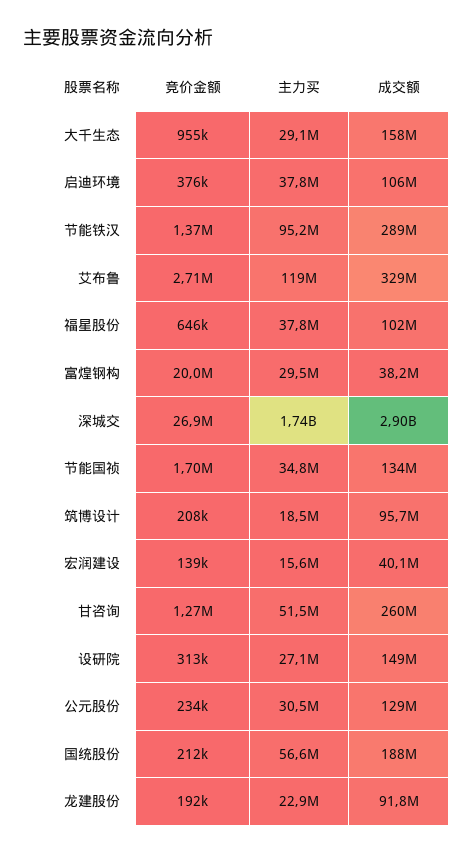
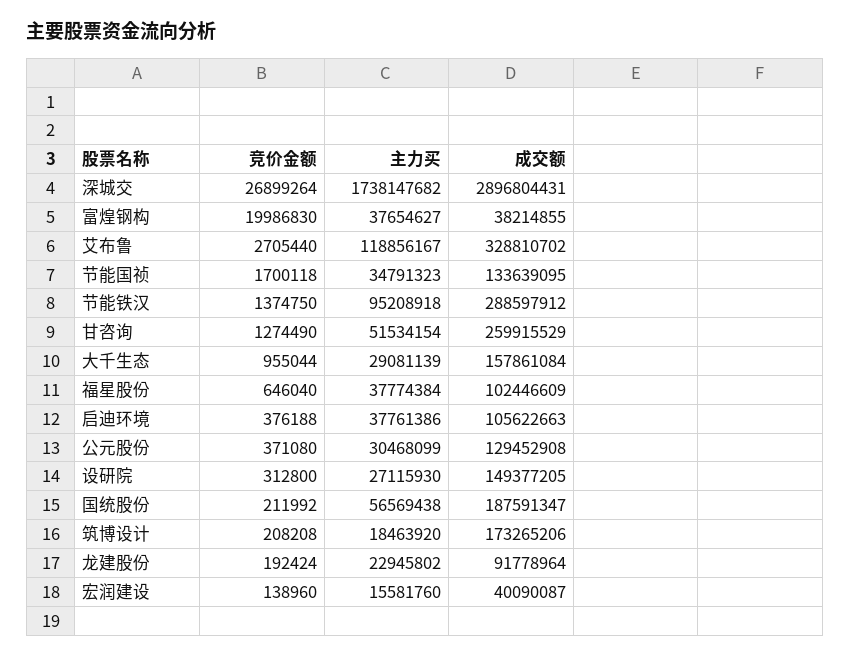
主力买, 富煌钢构: 29500000 -> 37654627
成交额, 筑博设计: 95700000 -> 173265206
竞价金额, 公元股份: 234000 -> 371080

